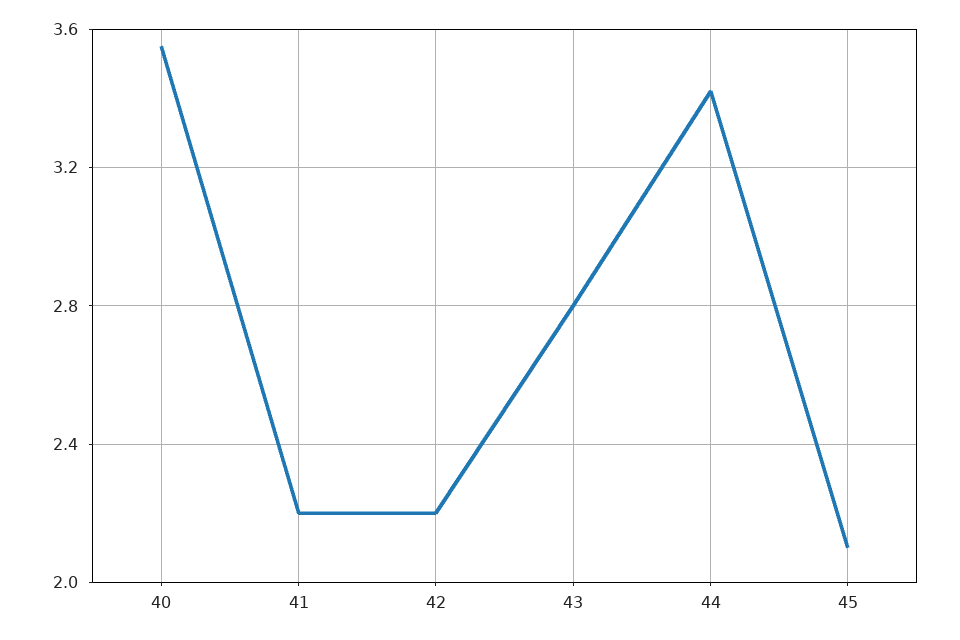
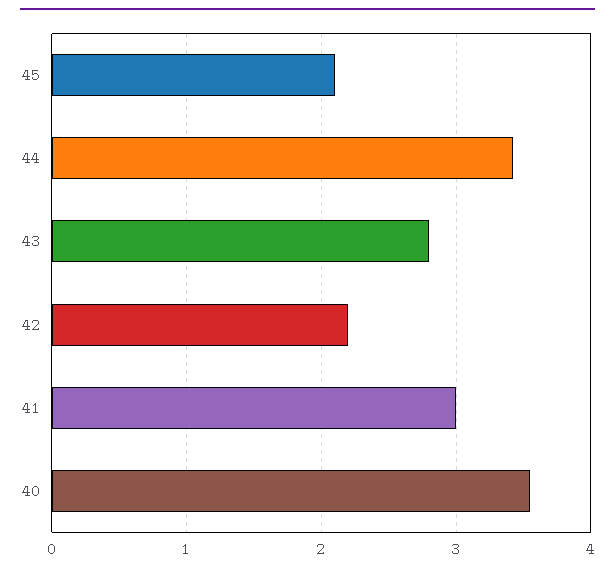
41: 2.2 -> 3

